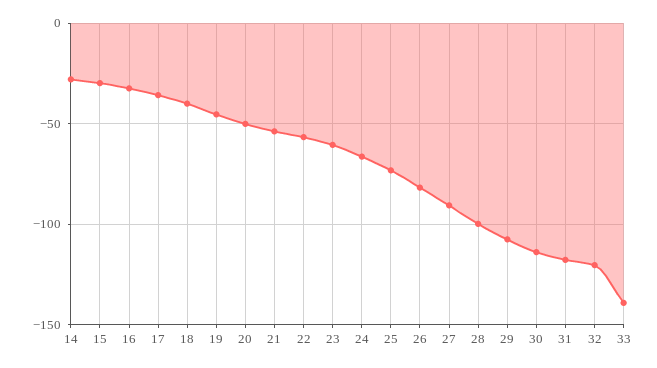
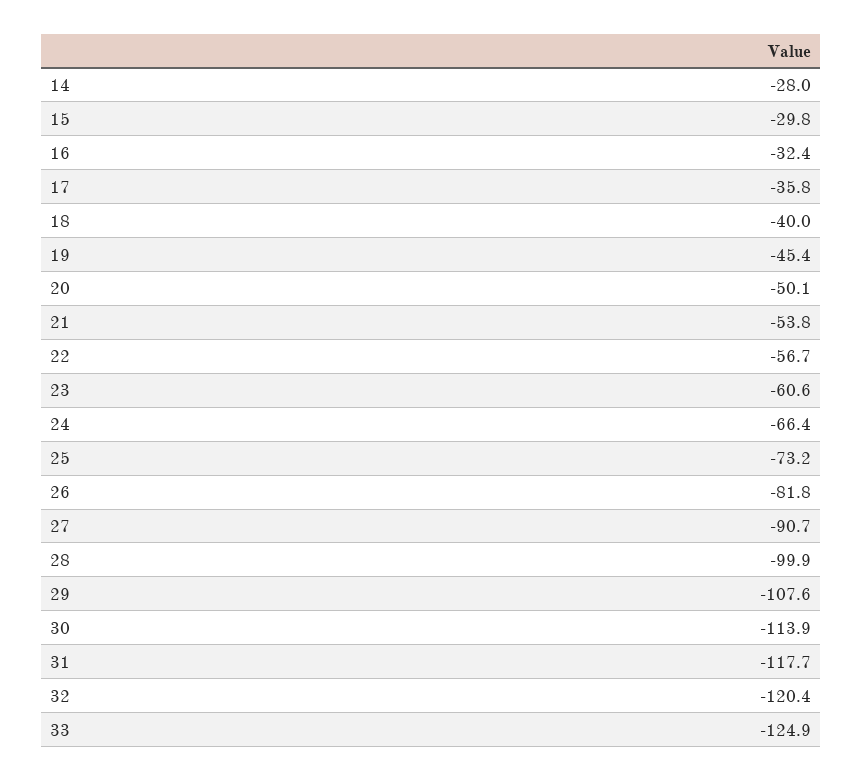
33: -140 -> -124.9

